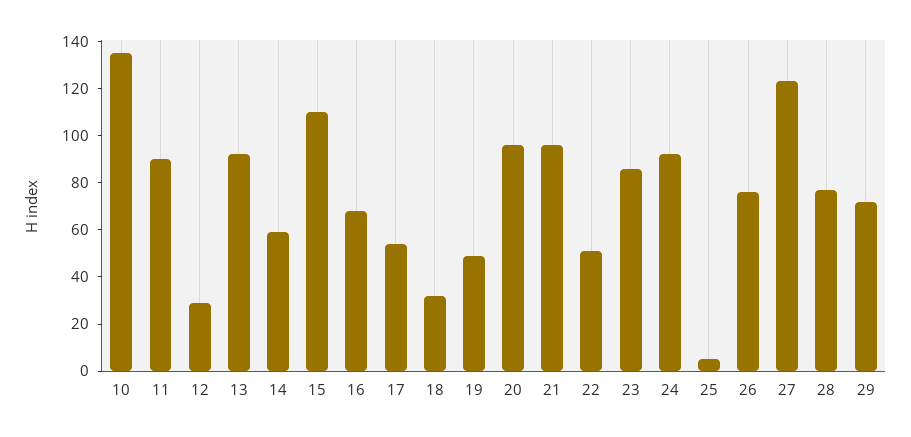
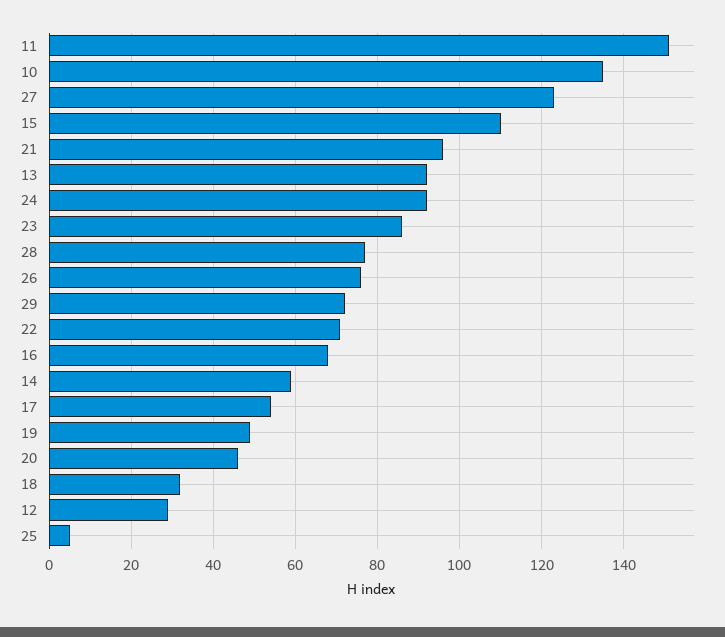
11: 90 -> 150
20: 95 -> 45
22: 50 -> 70

